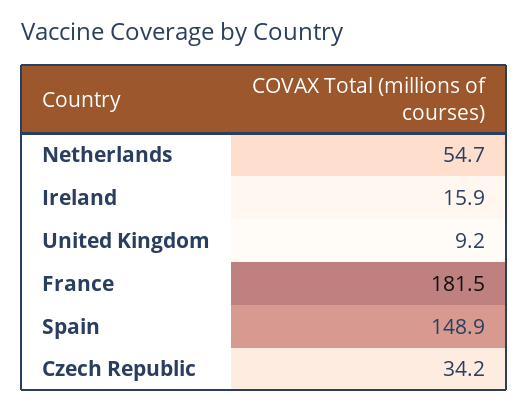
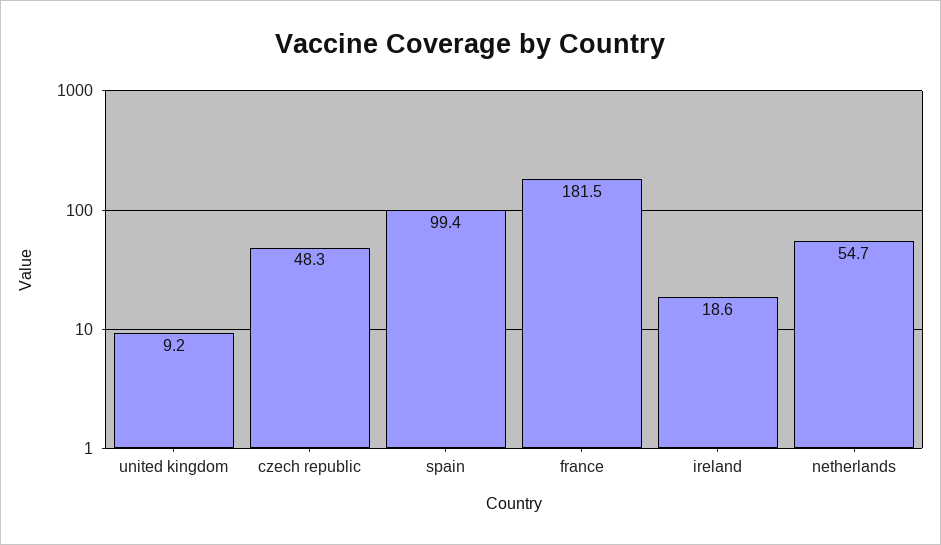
Ireland: 15.9 -> 18.6
Spain: 148.9 -> 99.4
Czech Republic: 34.2 -> 48.3

